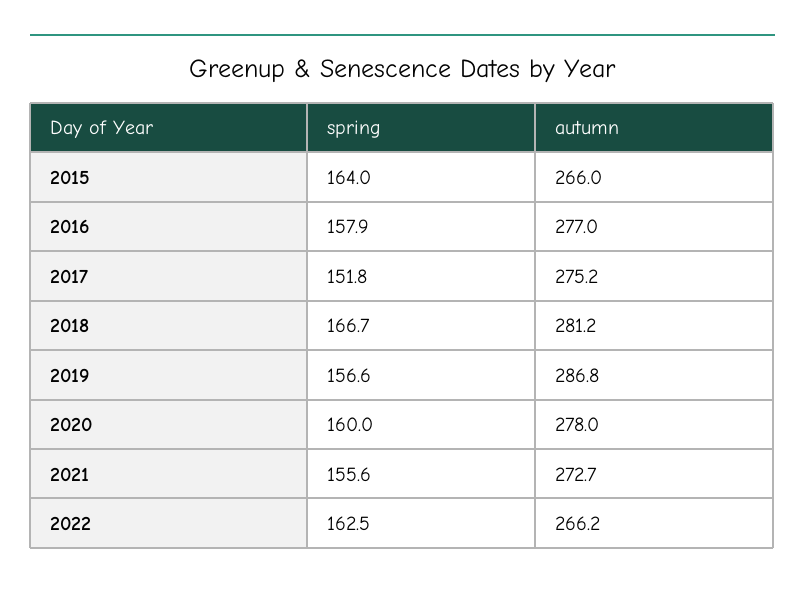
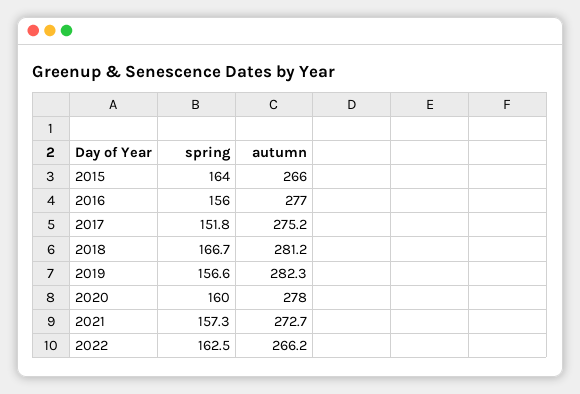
spring, 2016: 157.9 -> 156
autumn, 2019: 286.8 -> 282.3
spring, 2021: 155.6 -> 157.3

